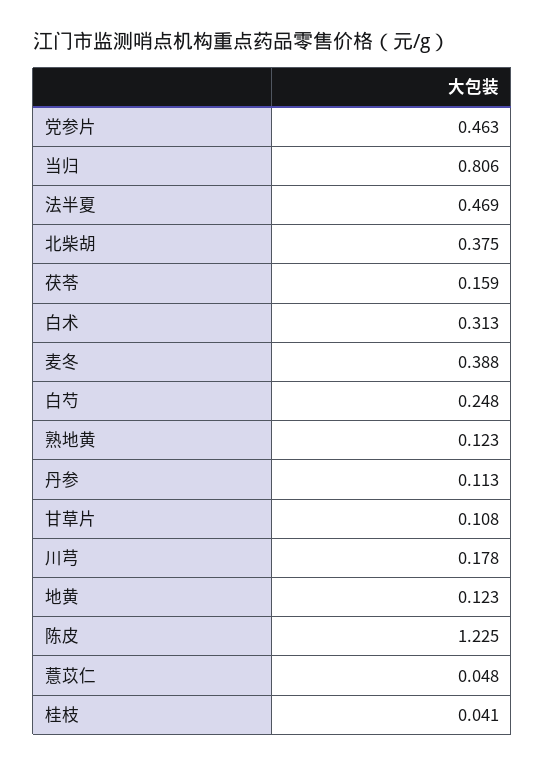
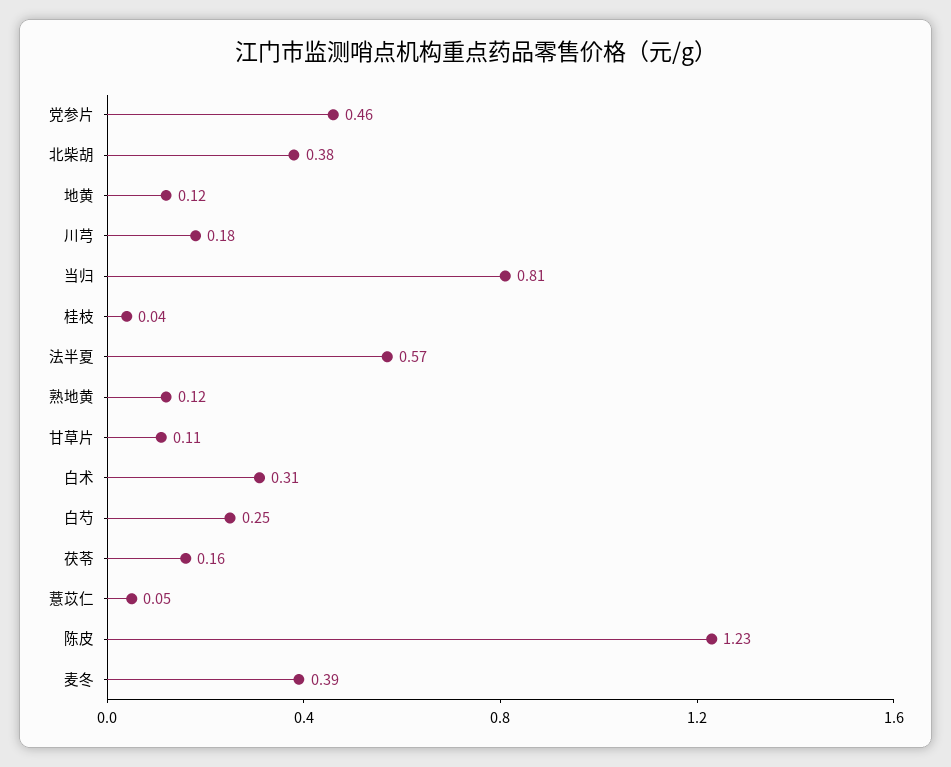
法半夏: 0.469 -> 0.57
丹参: 0.113 -> none

